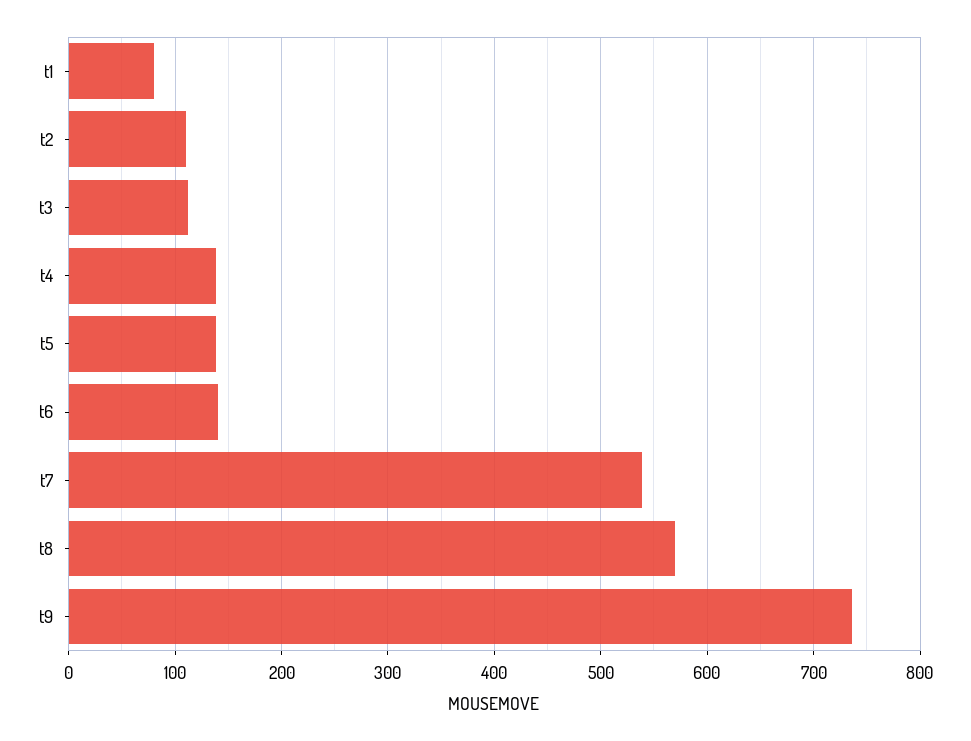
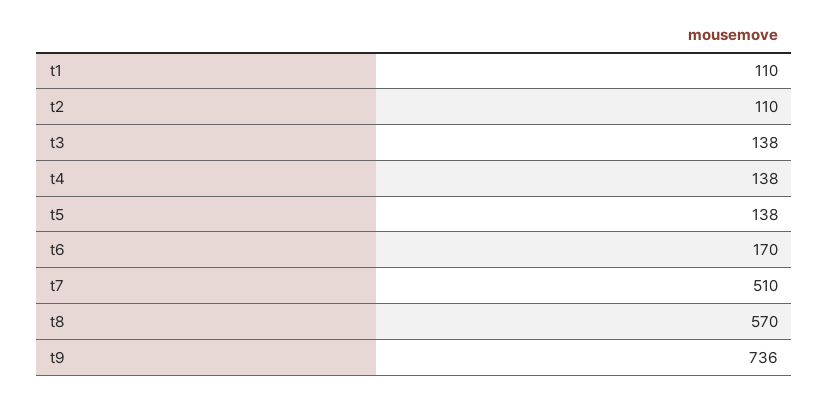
t1: 80 -> 110
t3: 110 -> 138
t6: 140 -> 170
t7: 540 -> 510

